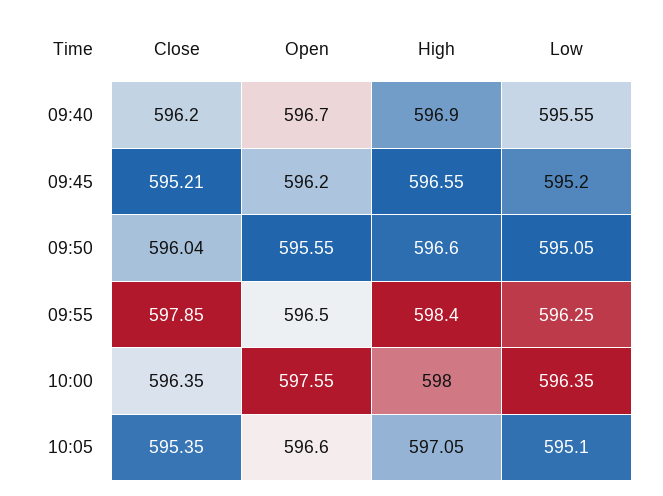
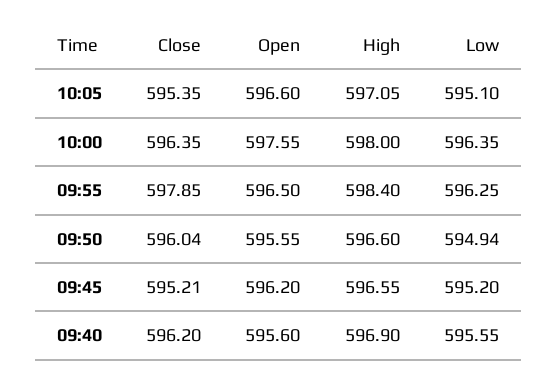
Open, 09:40: 596.7 -> 595.6
Low, 09:50: 595.05 -> 594.94

